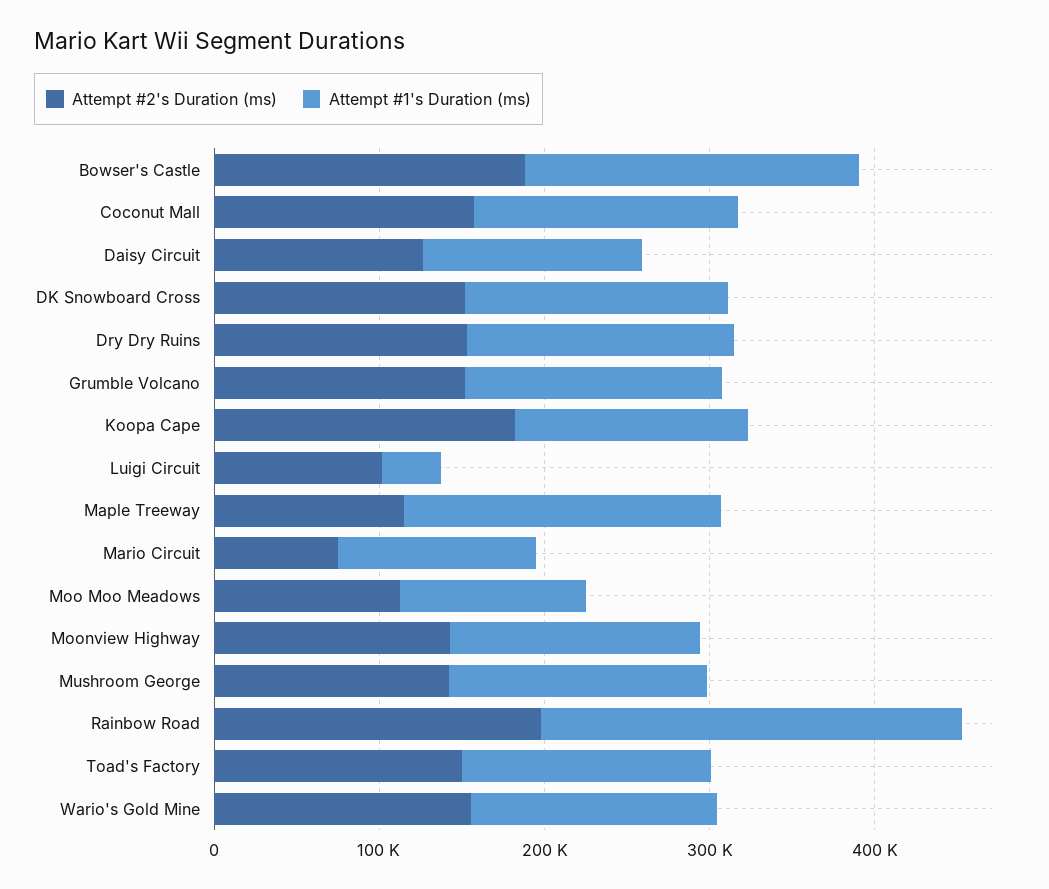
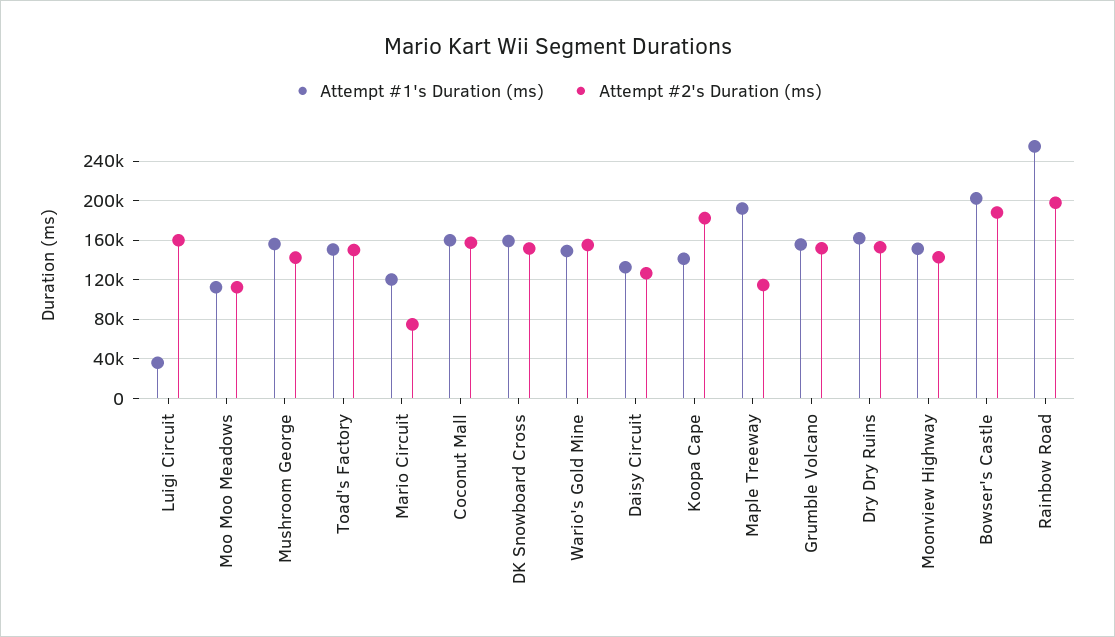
Attempt #2's Duration (ms), Luigi Circuit: 100000 -> 160000

